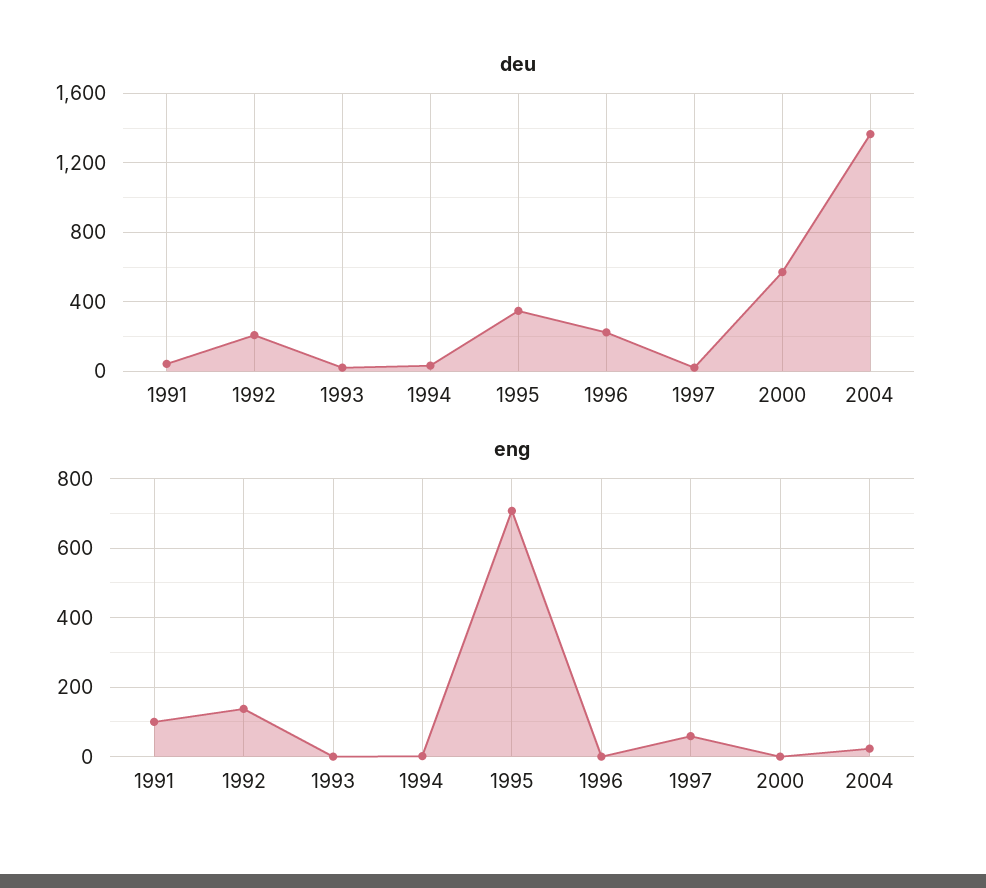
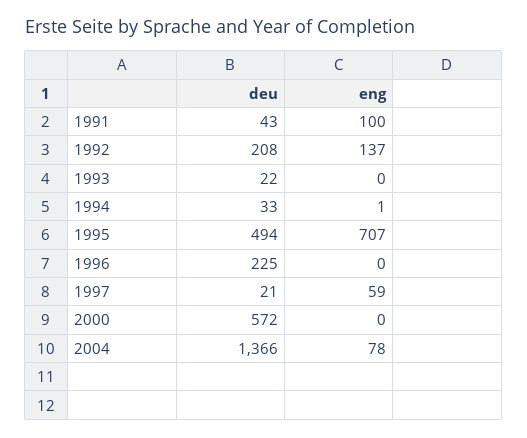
deu, 1995: 350 -> 494
eng, 2004: 20 -> 78

